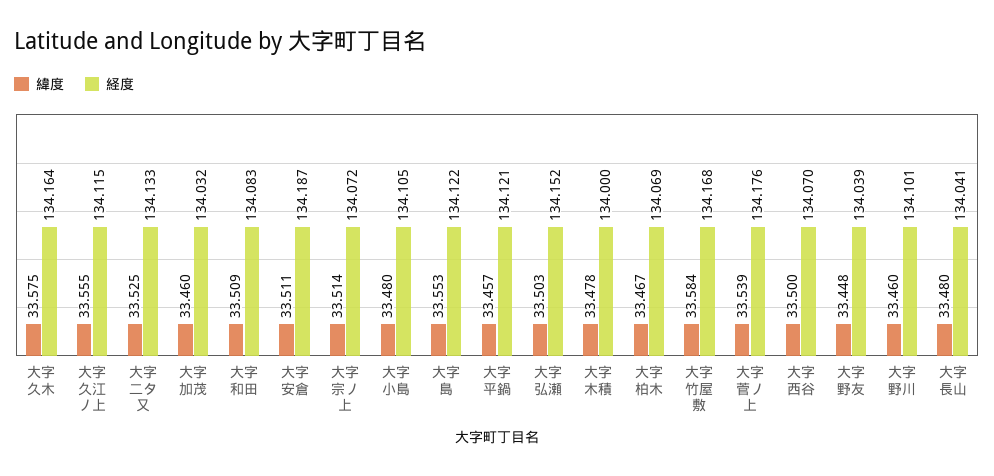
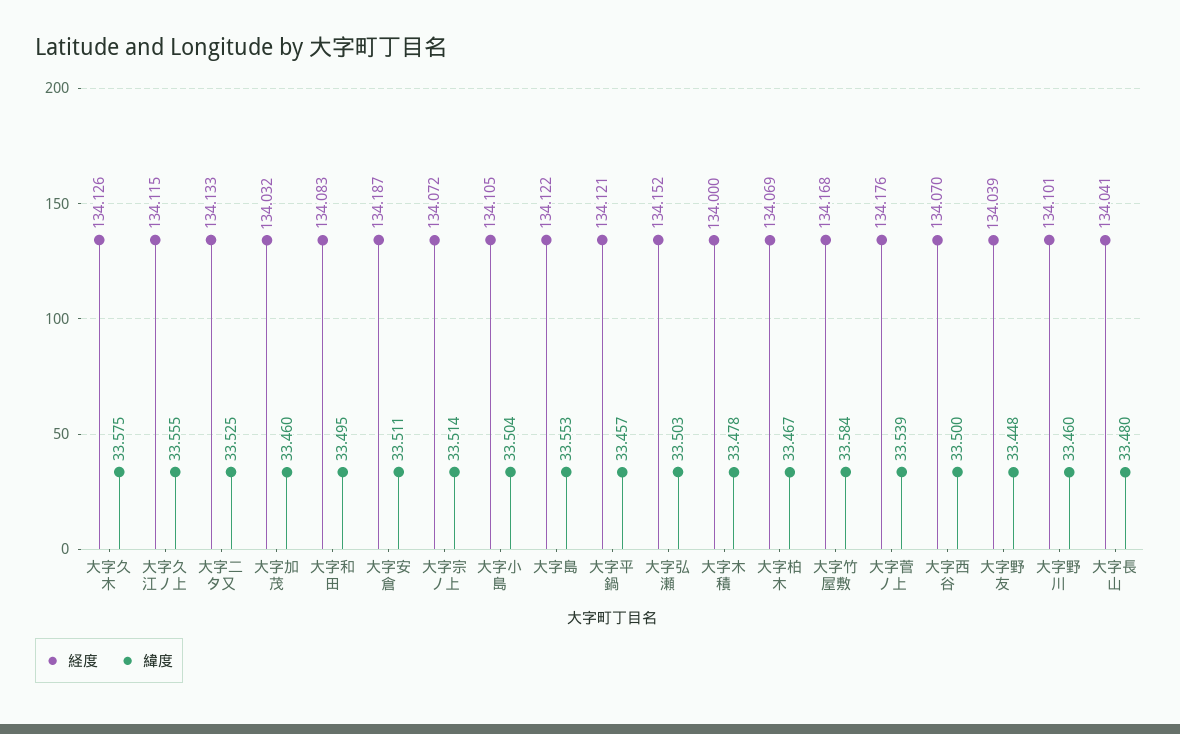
経度, 大字久木: 134.164 -> 134.126
緯度, 大字和田: 33.509 -> 33.495
緯度, 大字小島: 33.48 -> 33.504

